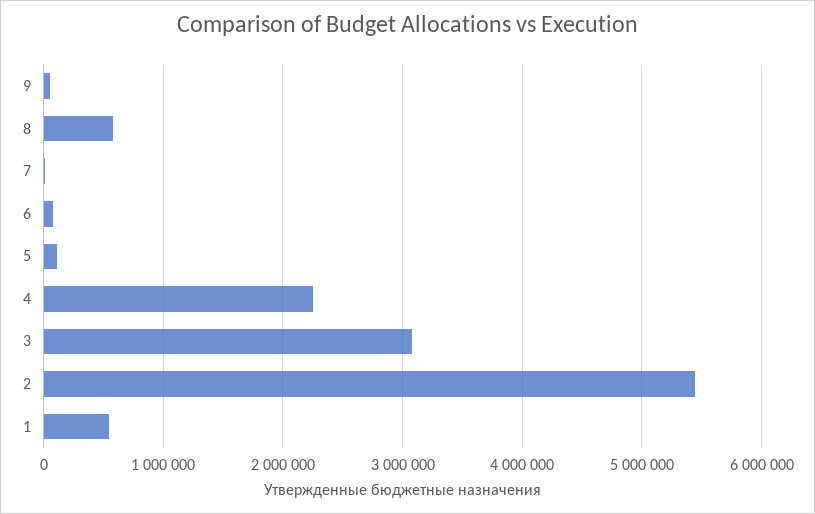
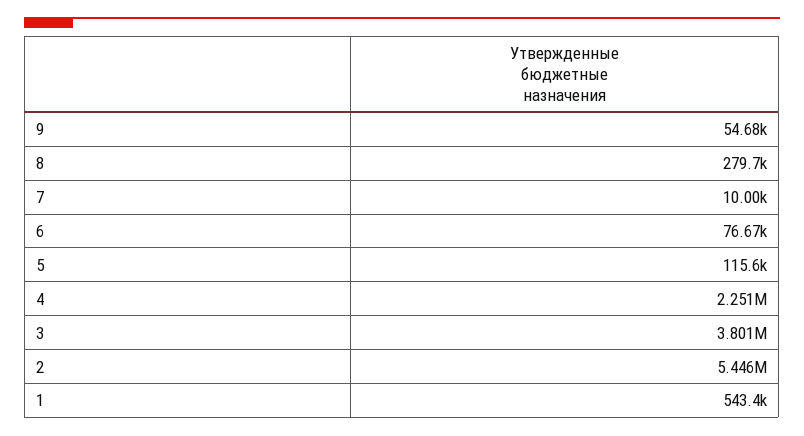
8: 600000 -> 279700
3: 3100000 -> 3801000

